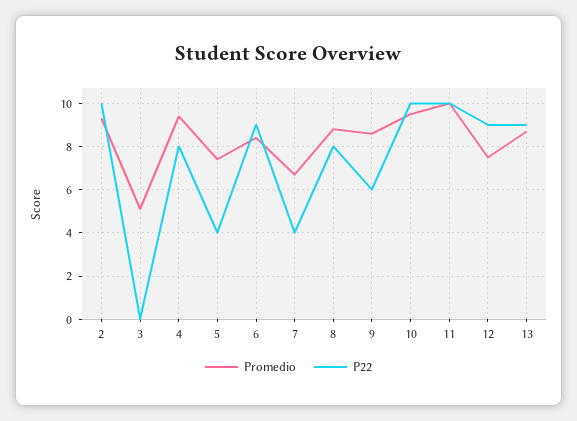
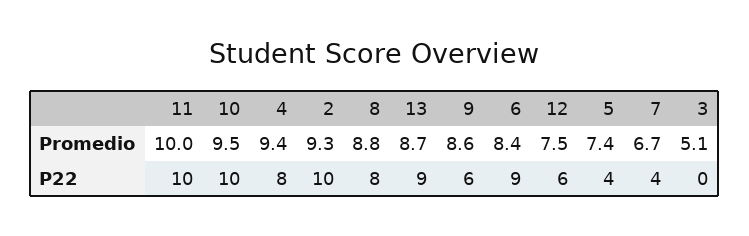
P22, 12: 9 -> 6

